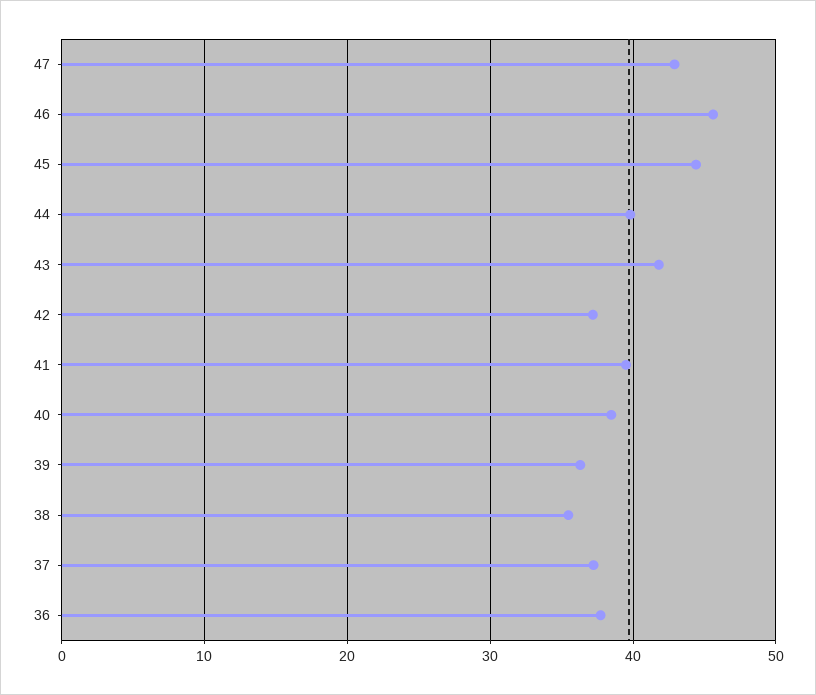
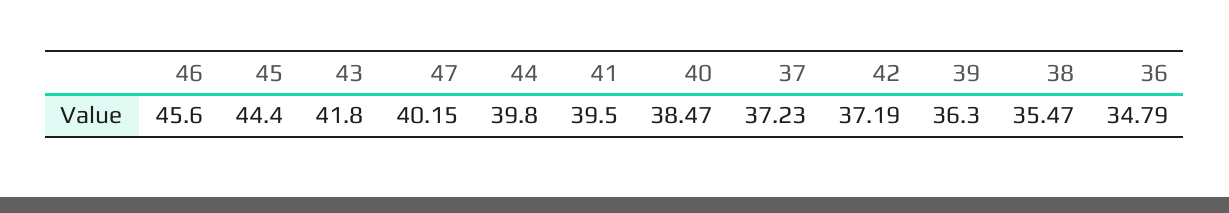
47: 43 -> 40.15
36: 38 -> 34.79

